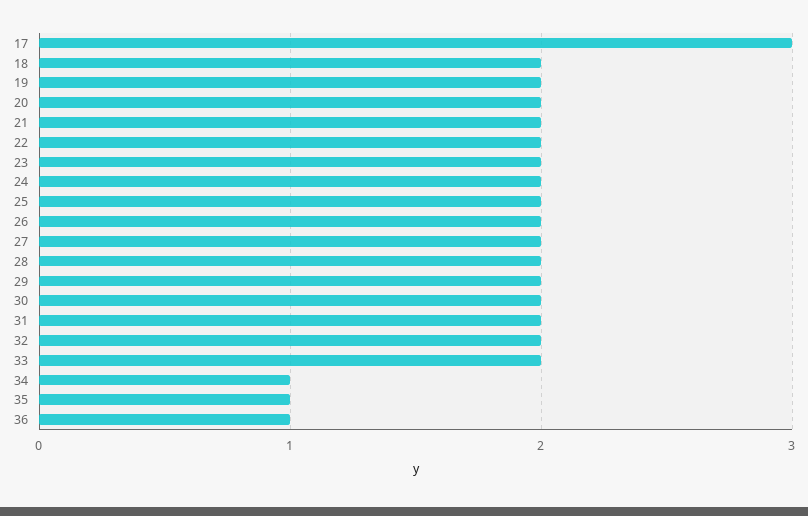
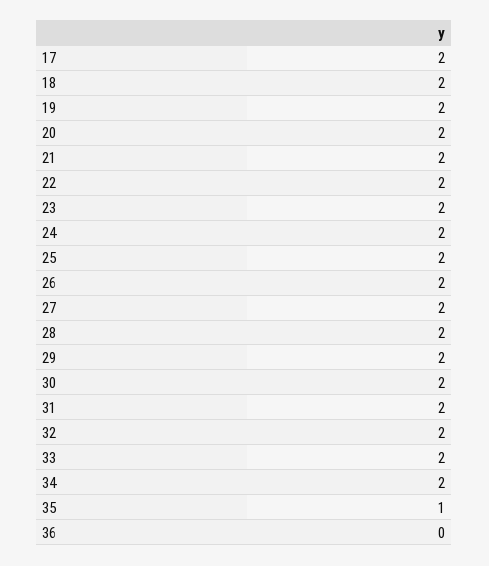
17: 3 -> 2
34: 1 -> 2
36: 1 -> 0

